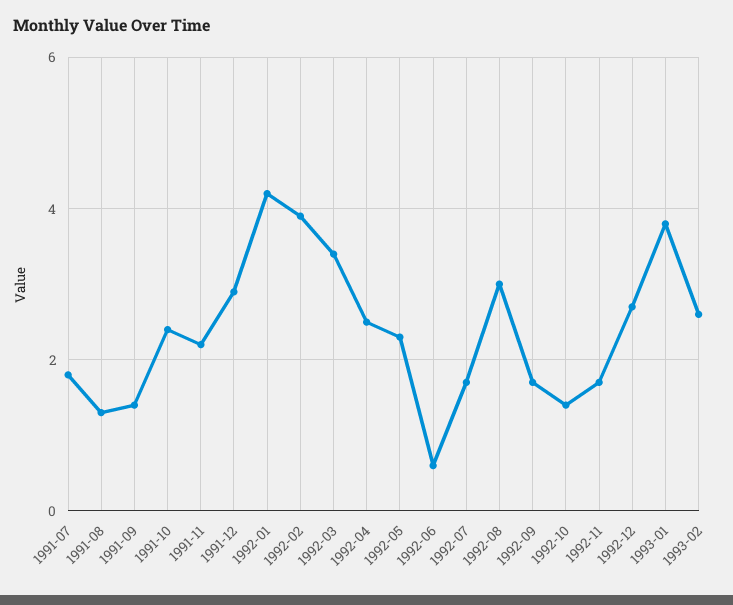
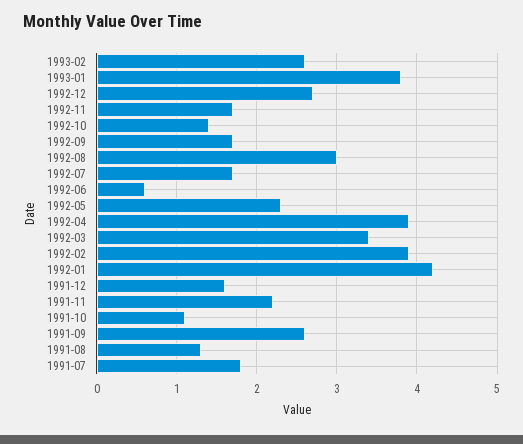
1991-09: 1.5 -> 2.6
1991-10: 2.5 -> 1.1
1991-12: 3 -> 1.6
1992-04: 2.5 -> 3.9

